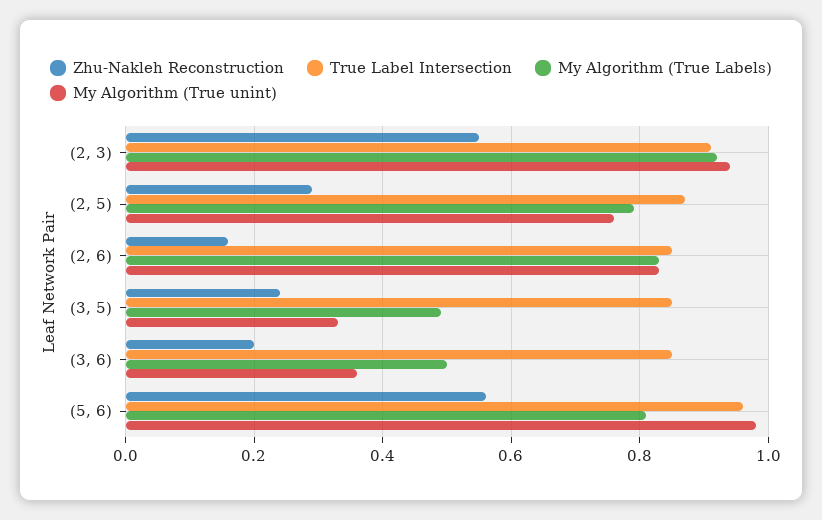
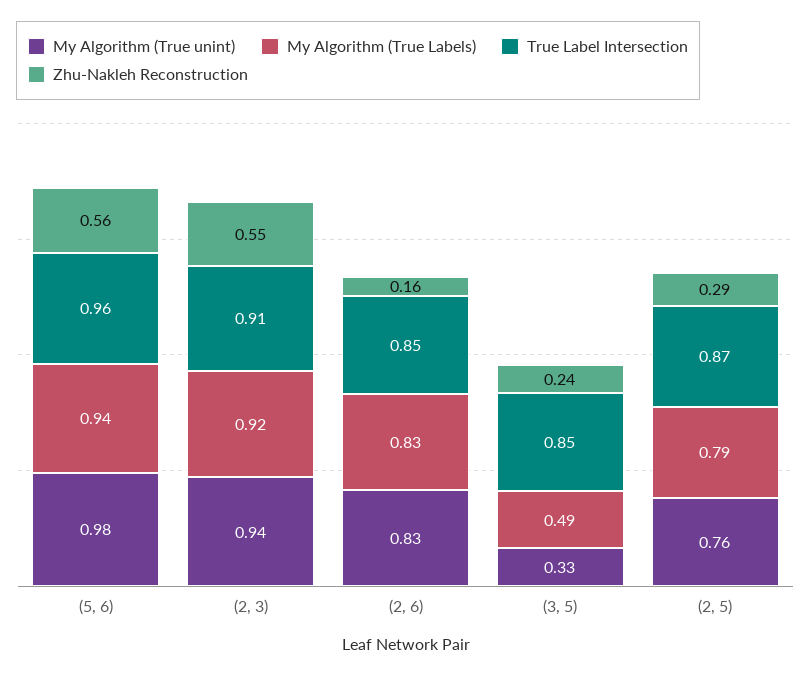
Zhu-Nakleh Reconstruction, (3, 6): 0.2 -> none
True Label Intersection, (3, 6): 0.85 -> none
My Algorithm (True Labels), (3, 6): 0.5 -> none
My Algorithm (True unint), (3, 6): 0.35 -> none
My Algorithm (True Labels), (5, 6): 0.8 -> 0.94

